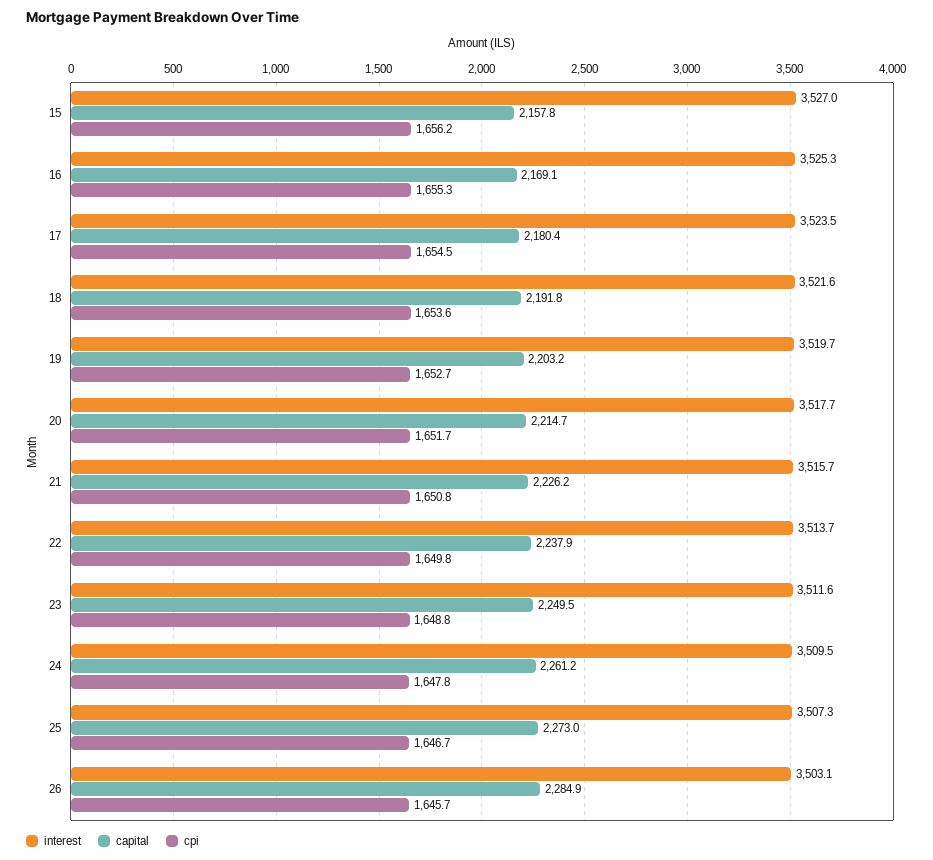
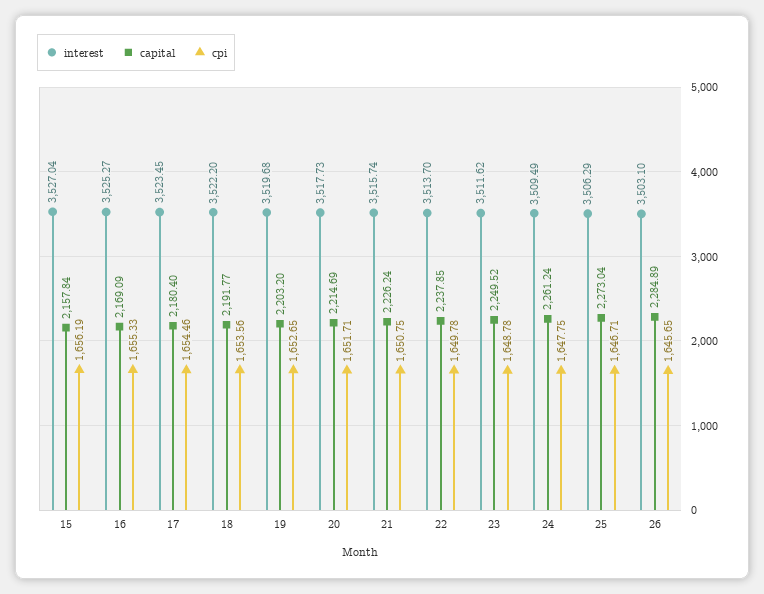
interest, 18: 3521.6 -> 3522.2
interest, 25: 3507.3 -> 3506.29

